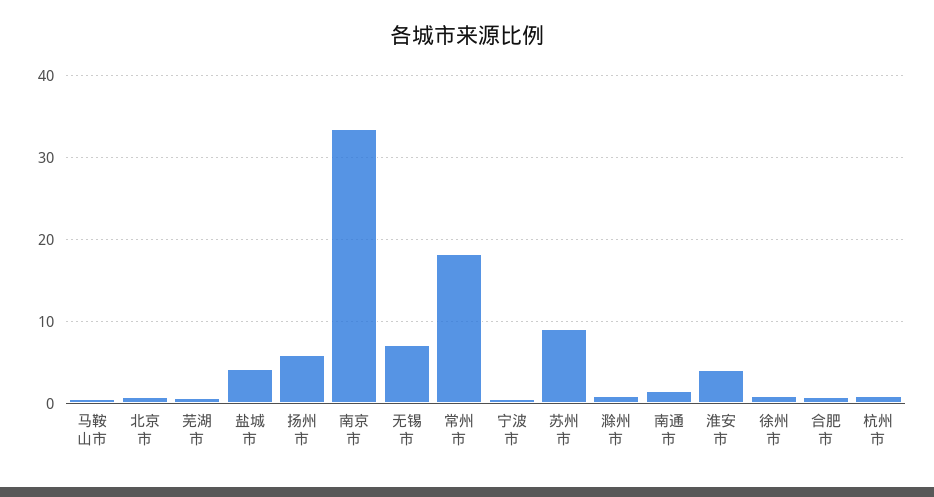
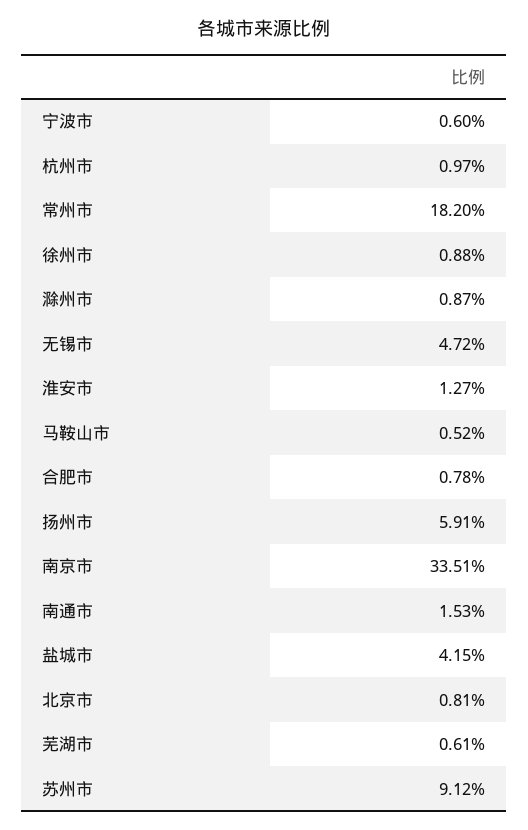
无锡市: 7 -> 4.72
淮安市: 4 -> 1.27

